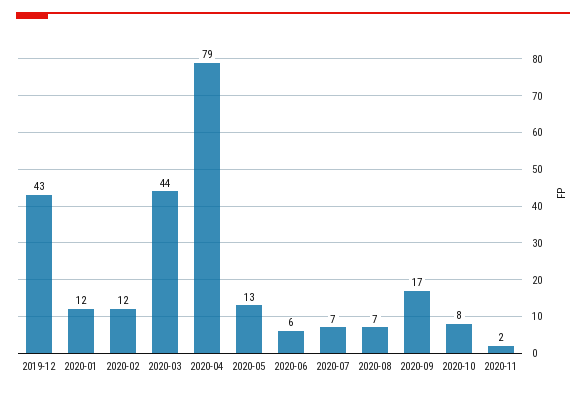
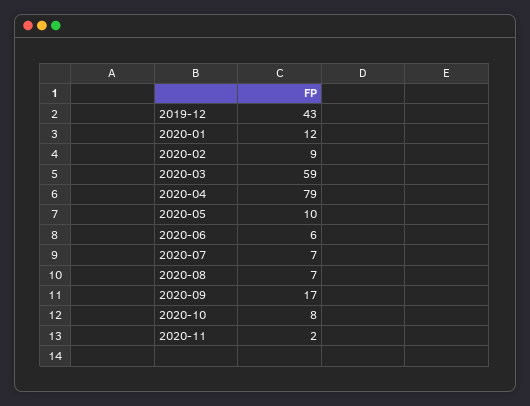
2020-02: 12 -> 9
2020-03: 44 -> 59
2020-05: 13 -> 10

